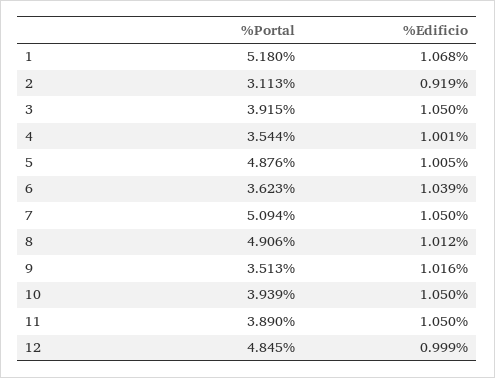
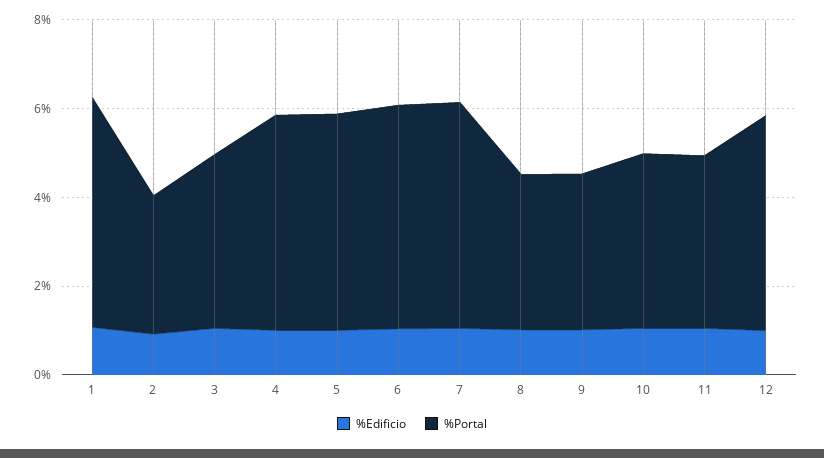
%Portal, 4: 3.544 -> 5
%Portal, 6: 3.623 -> 5
%Portal, 8: 4.906 -> 3.5

